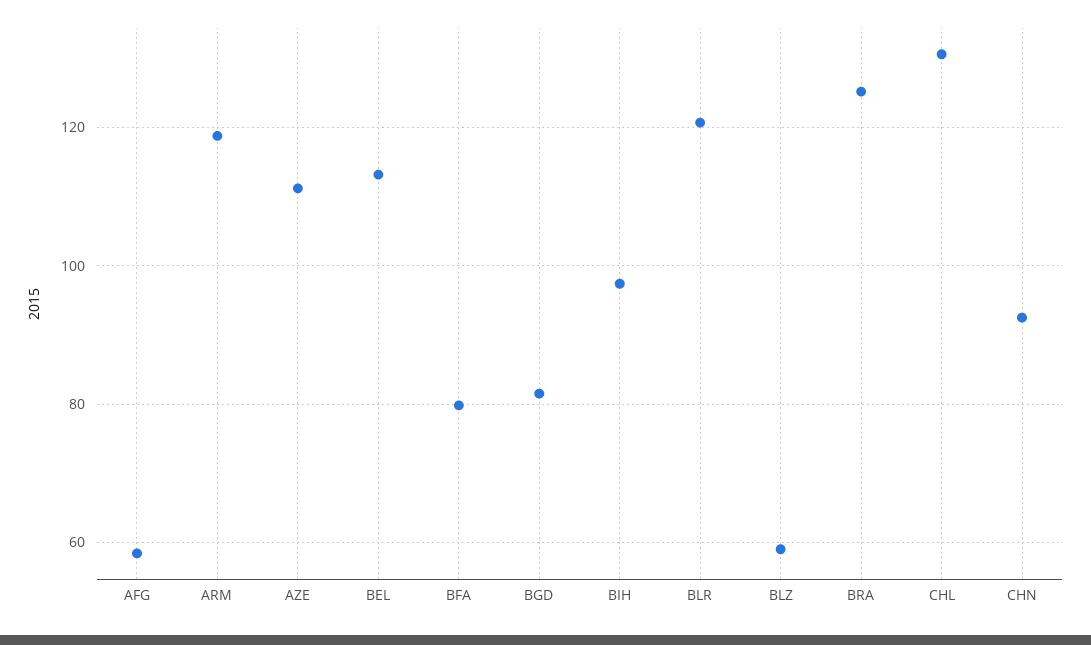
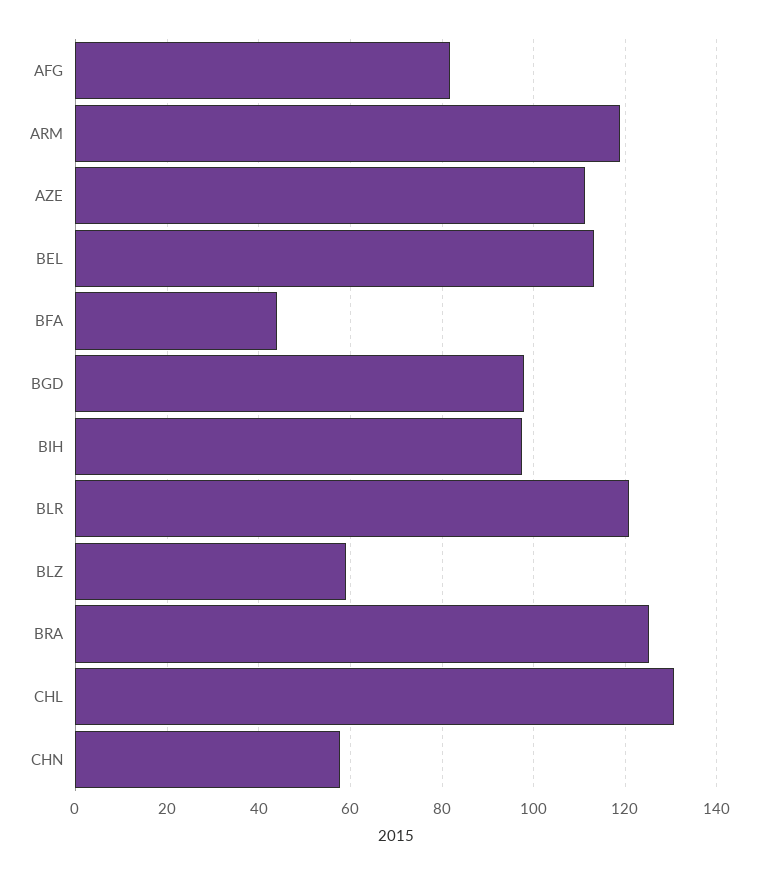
AFG: 58 -> 82
BFA: 80 -> 44
BGD: 82 -> 98
CHN: 92 -> 58

